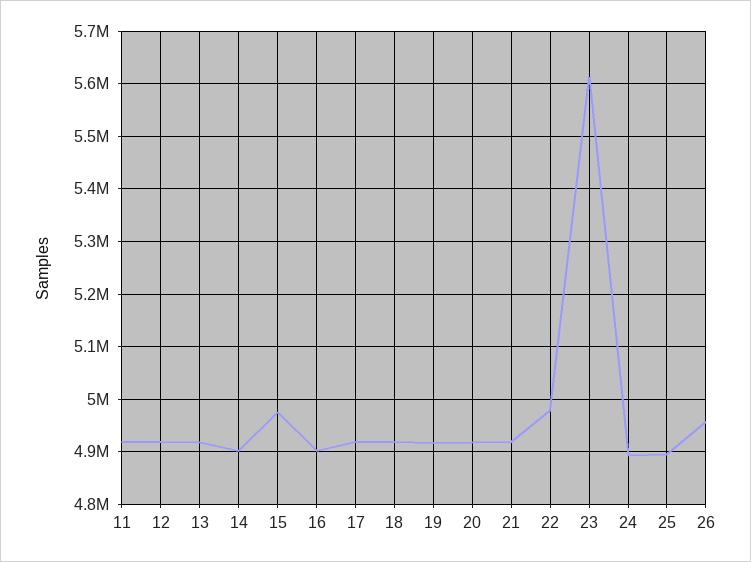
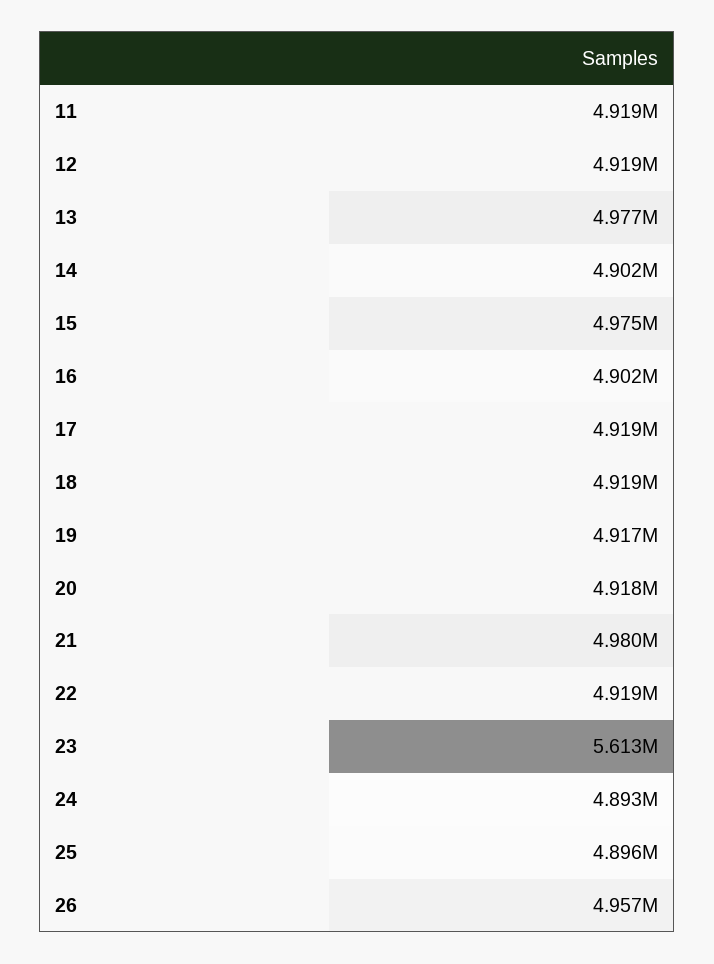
13: 4920000 -> 4977000
21: 4920000 -> 4980000
22: 4980000 -> 4919000

